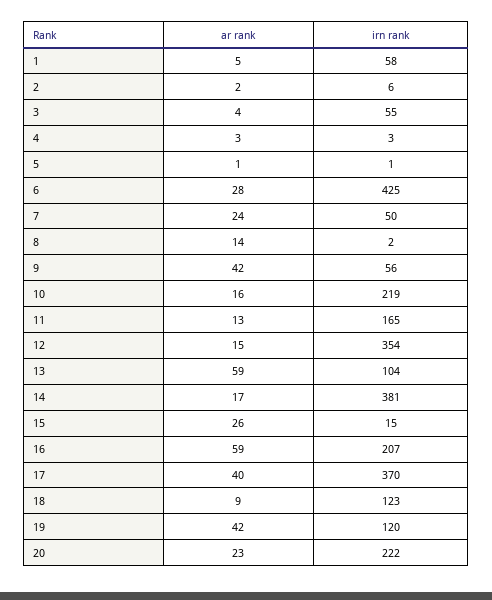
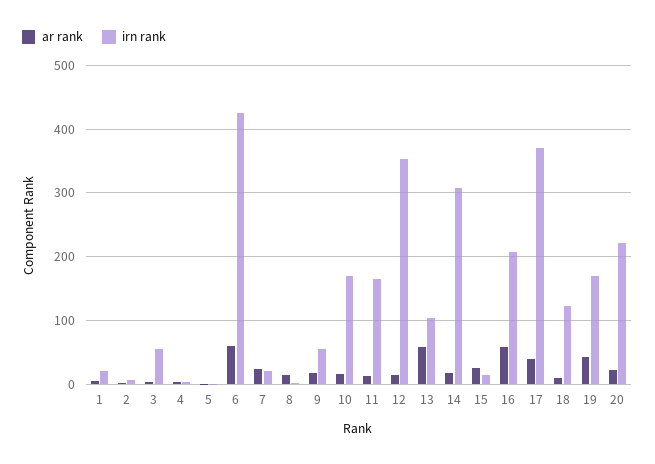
irn rank, 1: 58 -> 20
ar rank, 6: 28 -> 60
irn rank, 7: 50 -> 20
ar rank, 9: 42 -> 20
irn rank, 10: 219 -> 170
irn rank, 14: 381 -> 310
irn rank, 19: 120 -> 170

